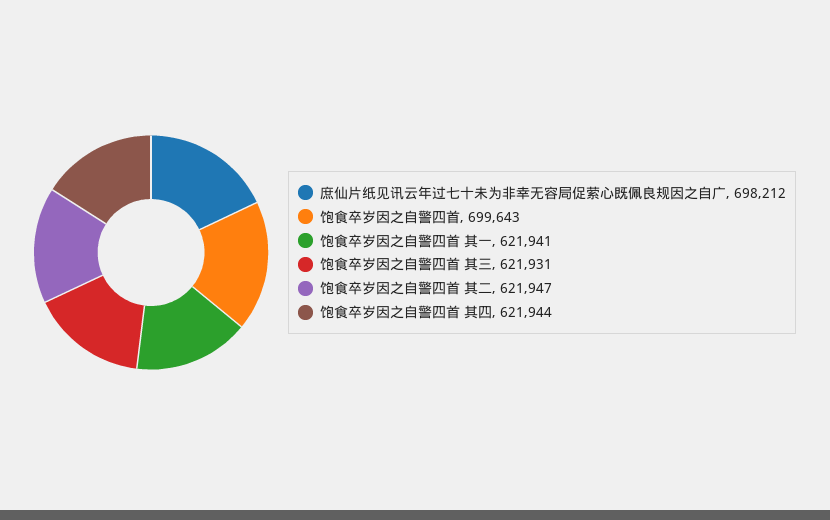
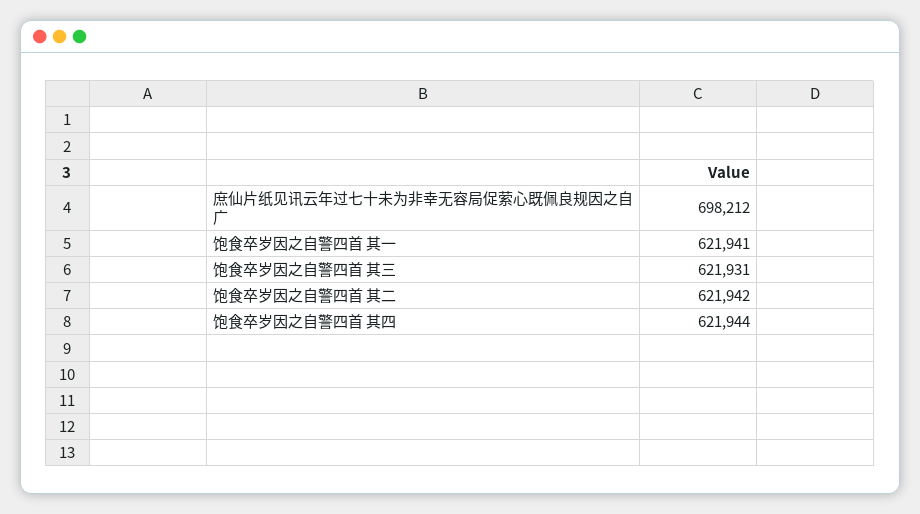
饱食卒岁因之自警四首: 699643 -> none
饱食卒岁因之自警四首 其二: 621947 -> 621942

